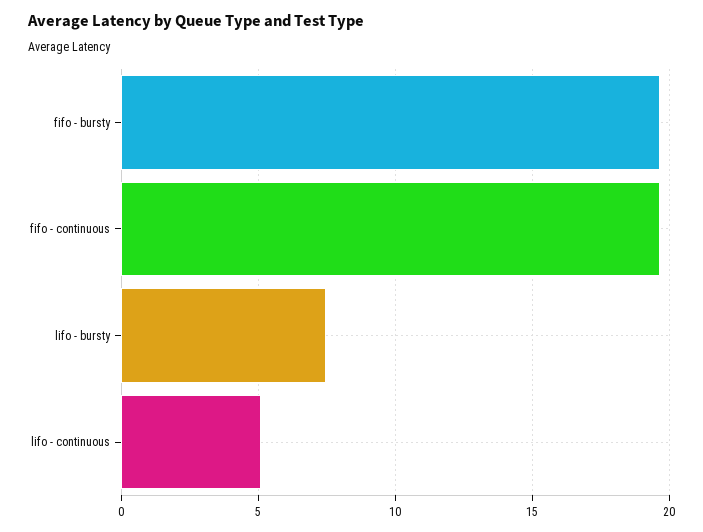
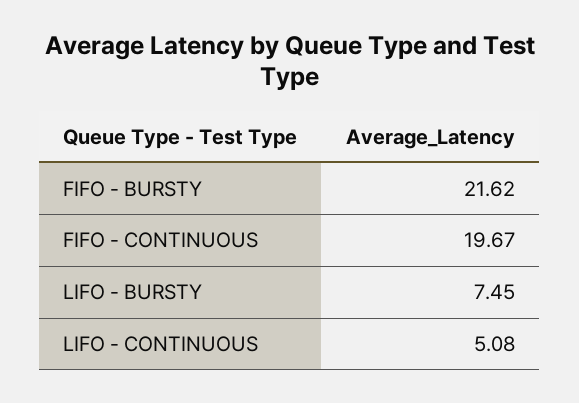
fifo - bursty: 19.5 -> 21.62

